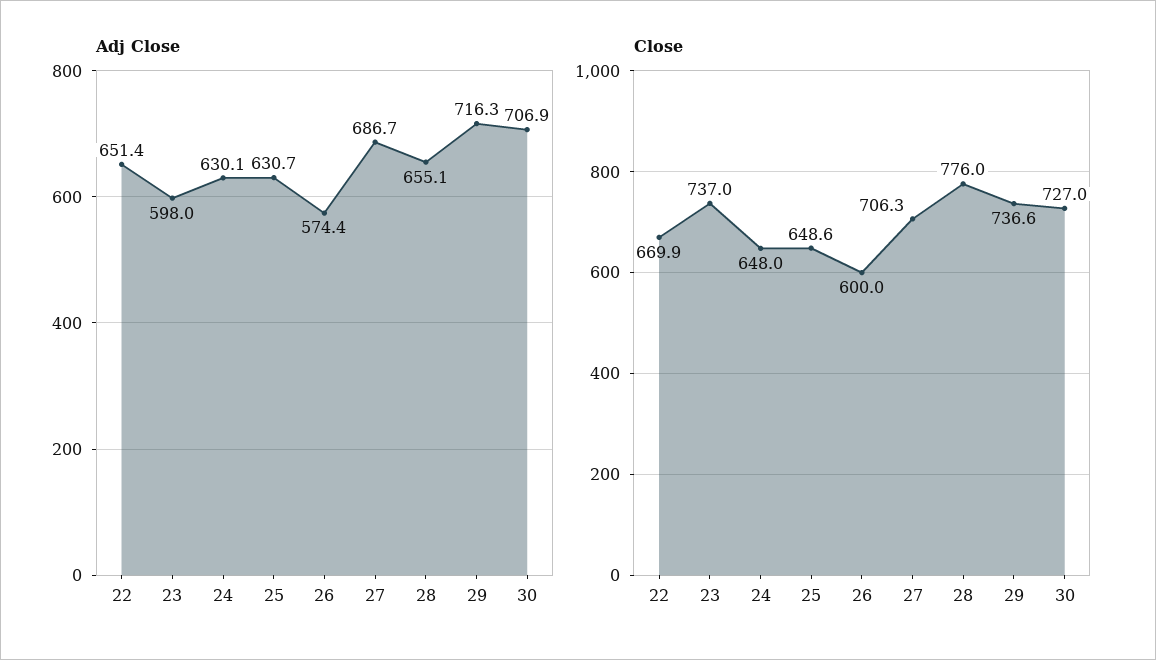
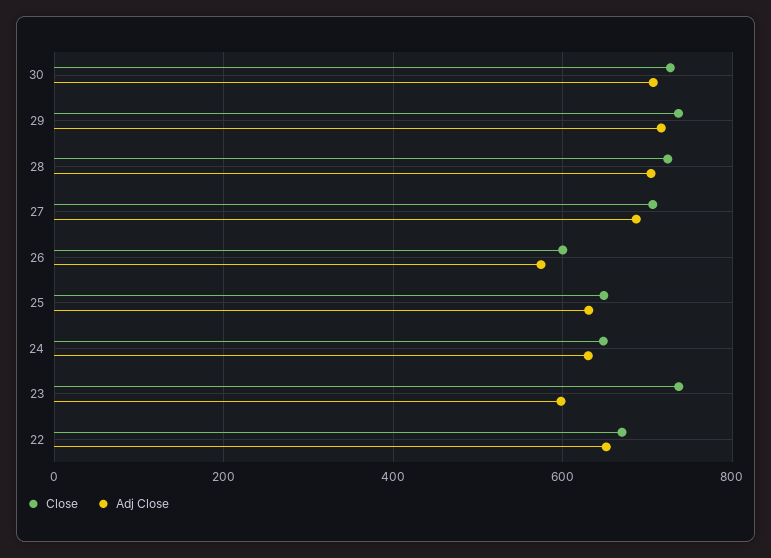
Adj Close, 28: 655.1 -> 700
Close, 28: 776 -> 720

